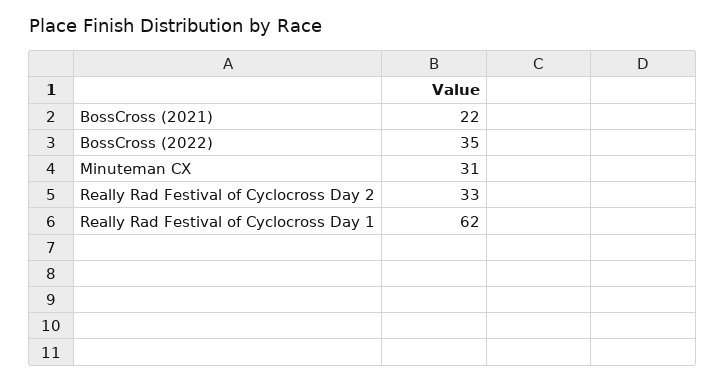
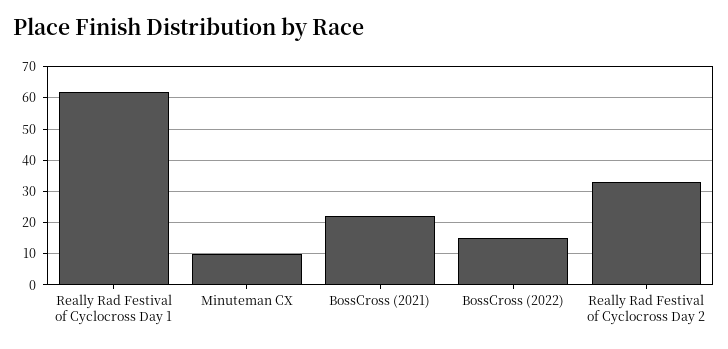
BossCross (2022): 35 -> 15
Minuteman CX: 31 -> 10

